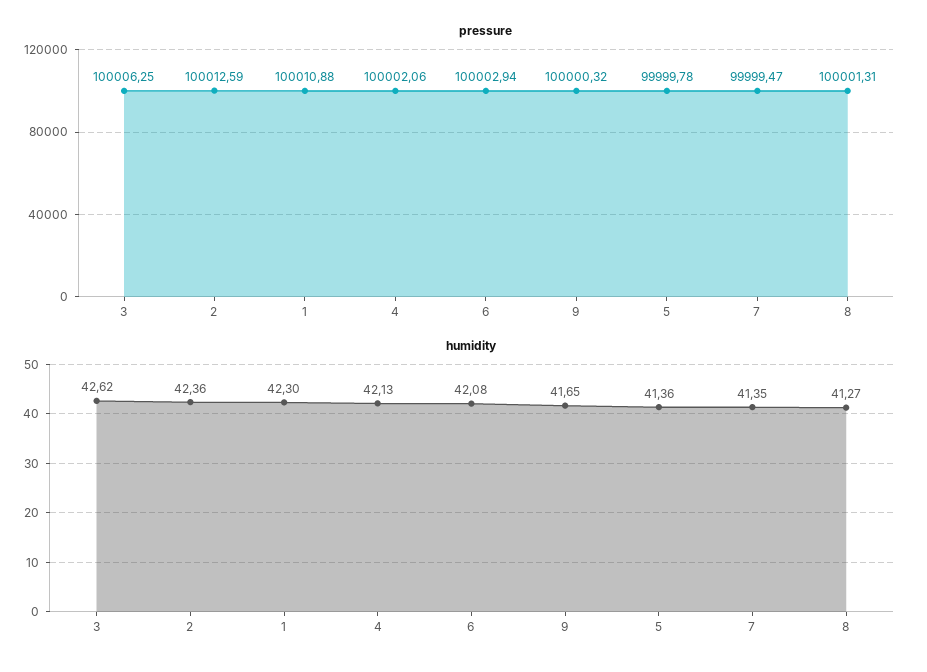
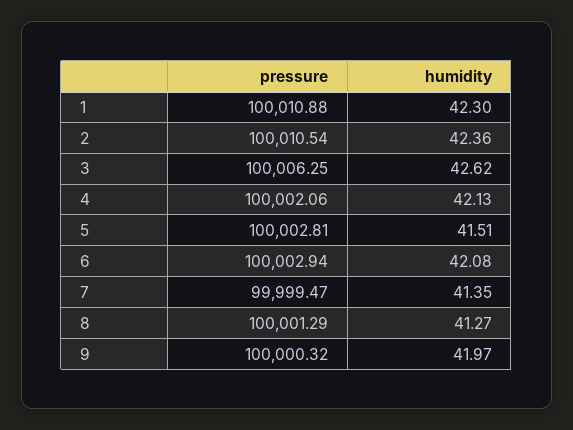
pressure, 2: 100012.59 -> 100010.54
pressure, 5: 99999.78 -> 100002.81
pressure, 8: 100001.31 -> 100001.29
humidity, 9: 41.65 -> 41.97
humidity, 5: 41.36 -> 41.51

